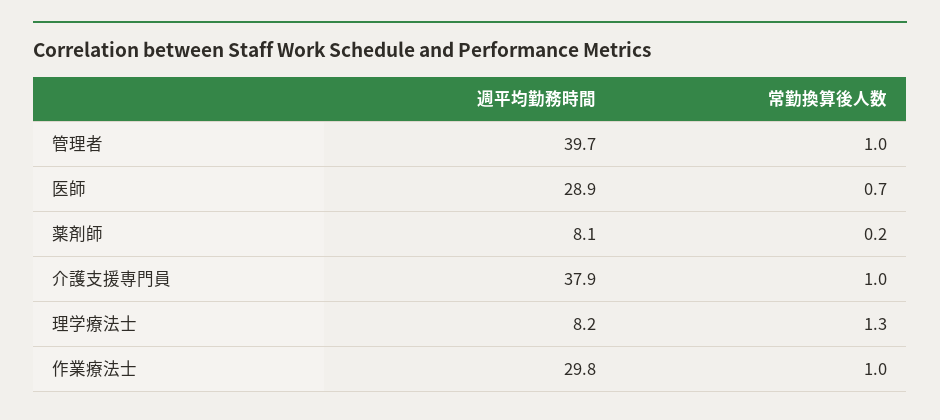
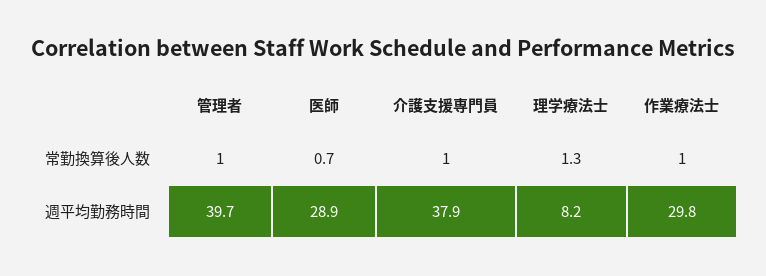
週平均勤務時間, 薬剤師: 8.1 -> none
常勤換算後人数, 薬剤師: 0.2 -> none

